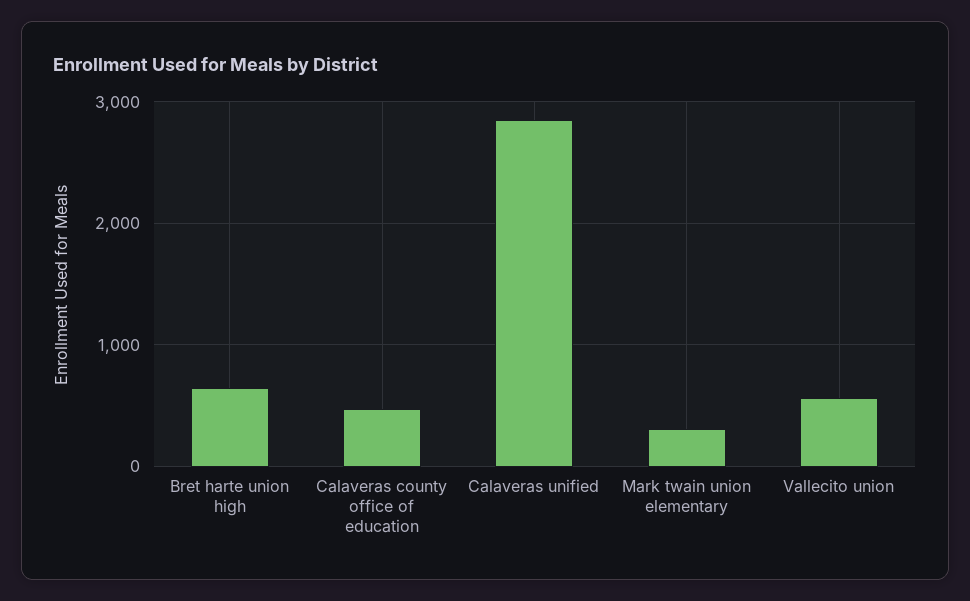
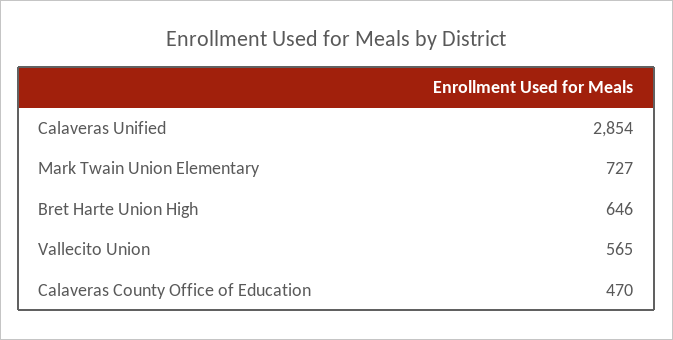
Mark twain union elementary: 300 -> 727

